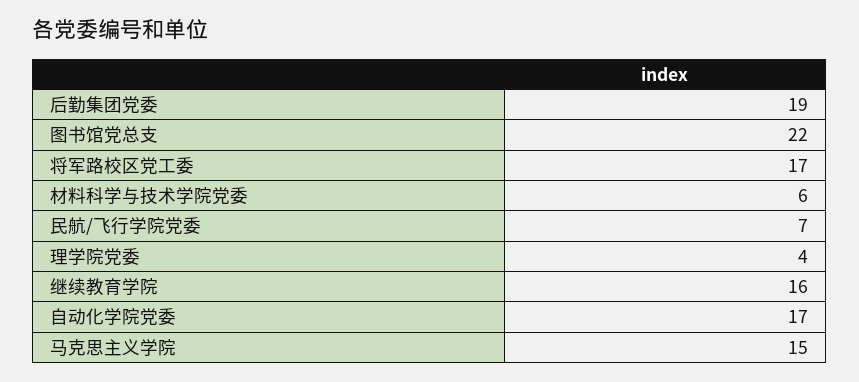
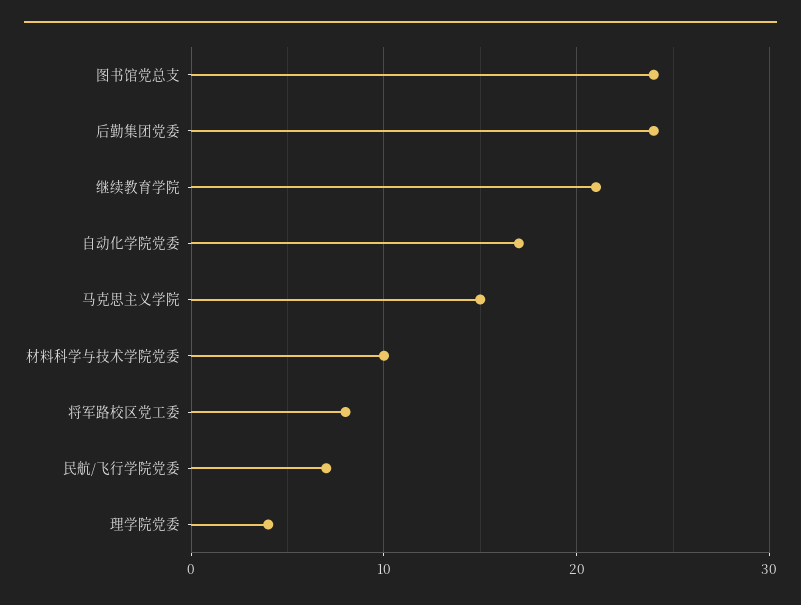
后勤集团党委: 19 -> 24
图书馆党总支: 22 -> 24
将军路校区党工委: 17 -> 8
材料科学与技术学院党委: 6 -> 10
继续教育学院: 16 -> 21

